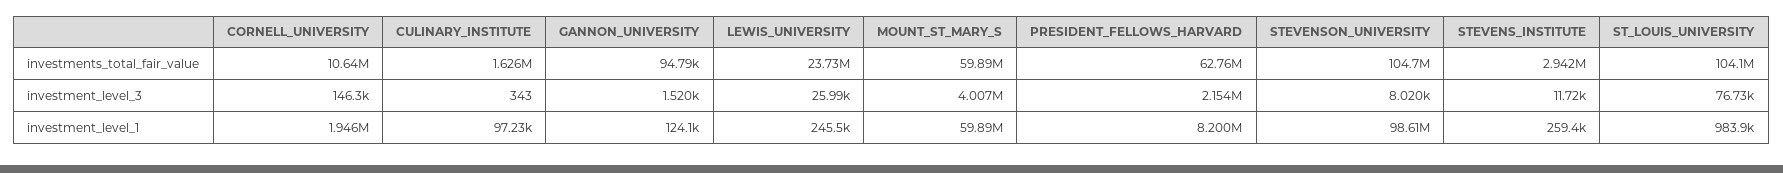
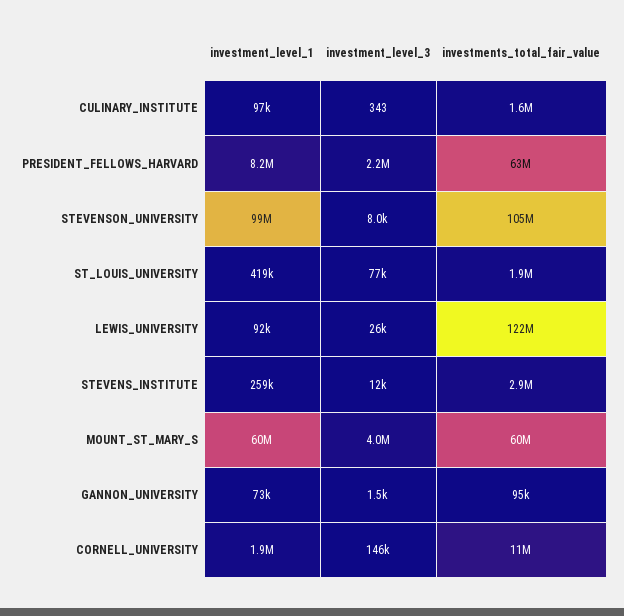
LEWIS_UNIVERSITY, investments_total_fair_value: 23730000 -> 122000000
ST_LOUIS_UNIVERSITY, investments_total_fair_value: 104100000 -> 1900000
GANNON_UNIVERSITY, investment_level_1: 124100 -> 73000
LEWIS_UNIVERSITY, investment_level_1: 245500 -> 92000
ST_LOUIS_UNIVERSITY, investment_level_1: 983900 -> 419000

